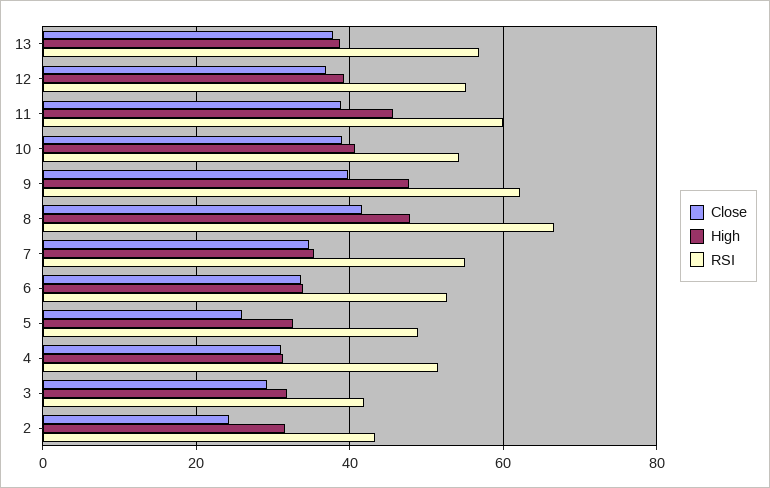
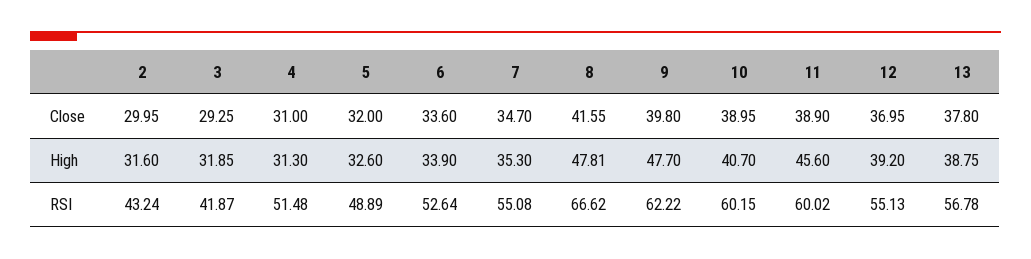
RSI, 10: 54 -> 60.15
Close, 5: 26 -> 32
Close, 2: 24 -> 29.95

